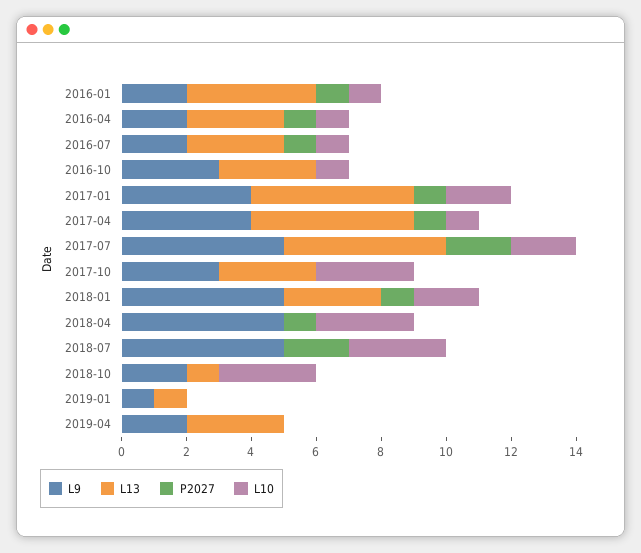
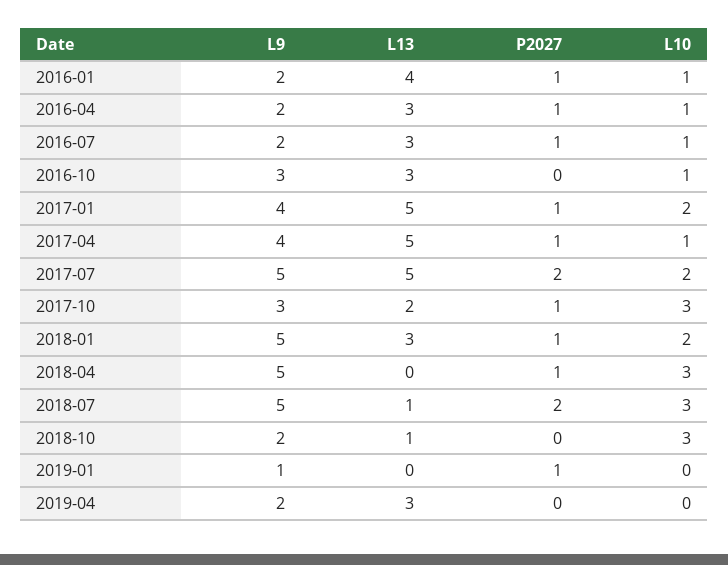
L13, 2017-10: 3 -> 2
P2027, 2017-10: 0 -> 1
L13, 2018-07: 0 -> 1
L13, 2019-01: 1 -> 0
P2027, 2019-01: 0 -> 1

